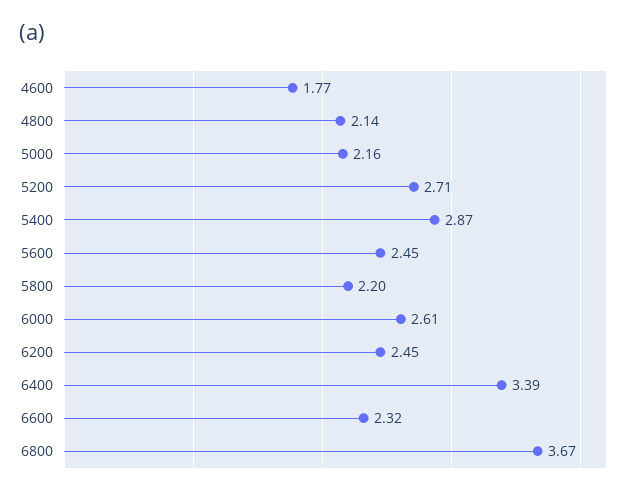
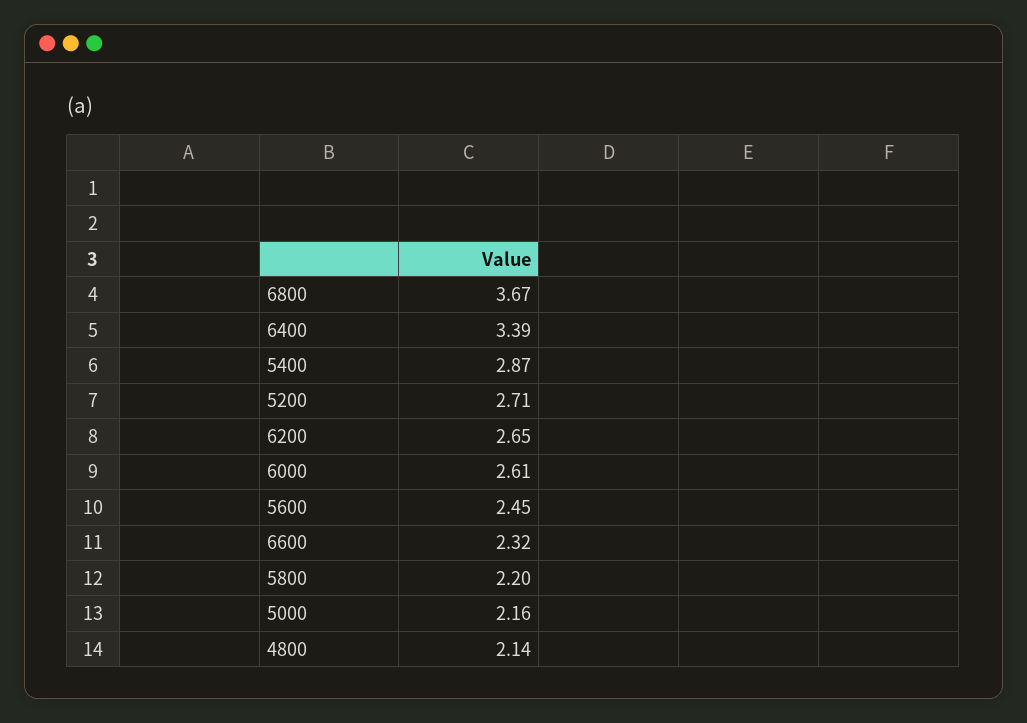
4600: 1.77 -> none
6200: 2.45 -> 2.65

